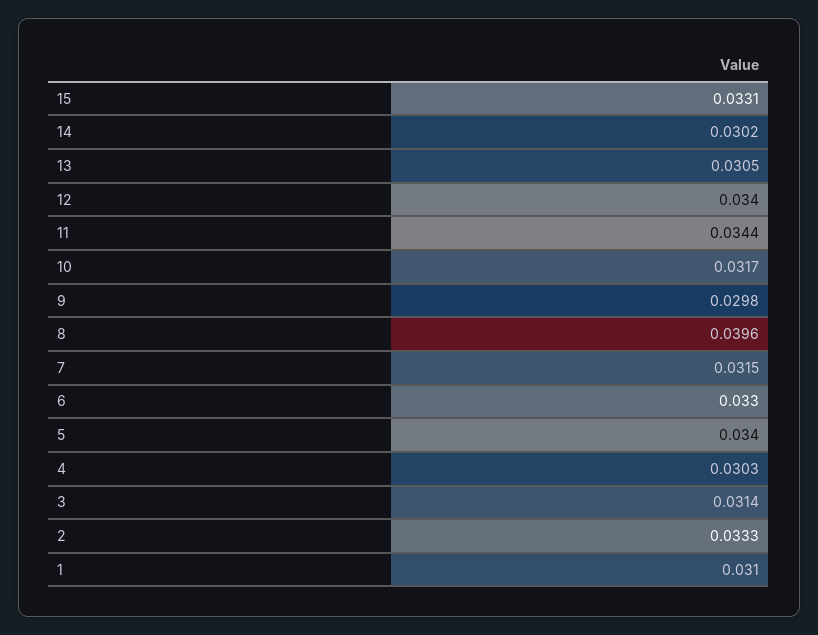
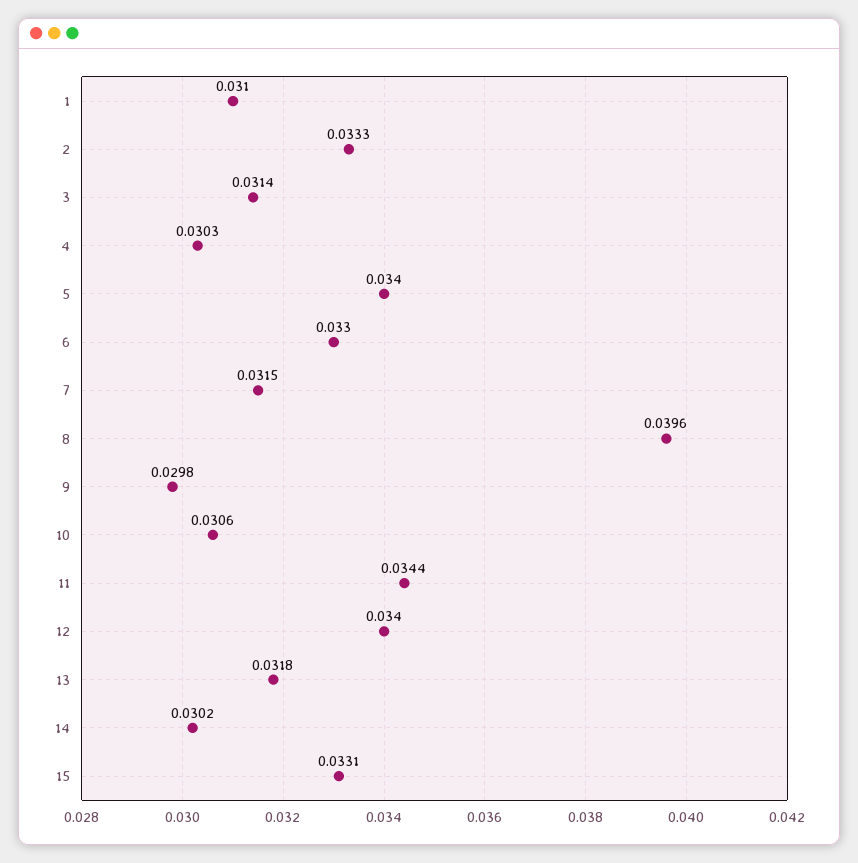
13: 0.0305 -> 0.0318
10: 0.0317 -> 0.0306

